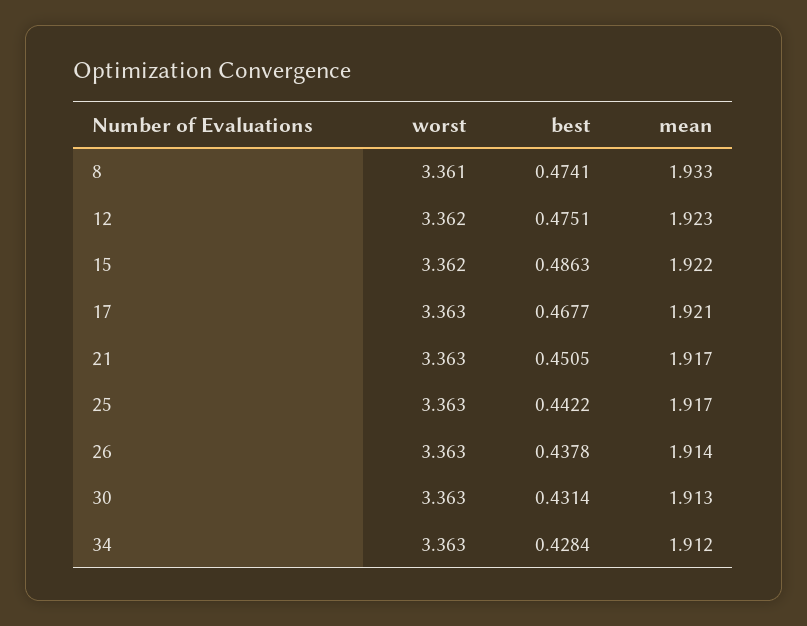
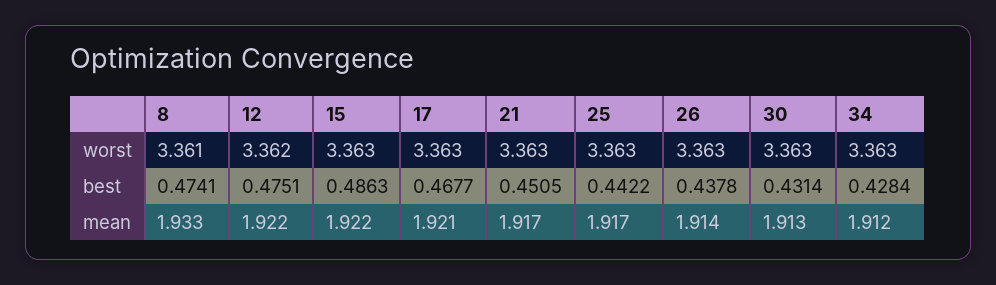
mean, 12: 1.923 -> 1.922
worst, 15: 3.362 -> 3.363

